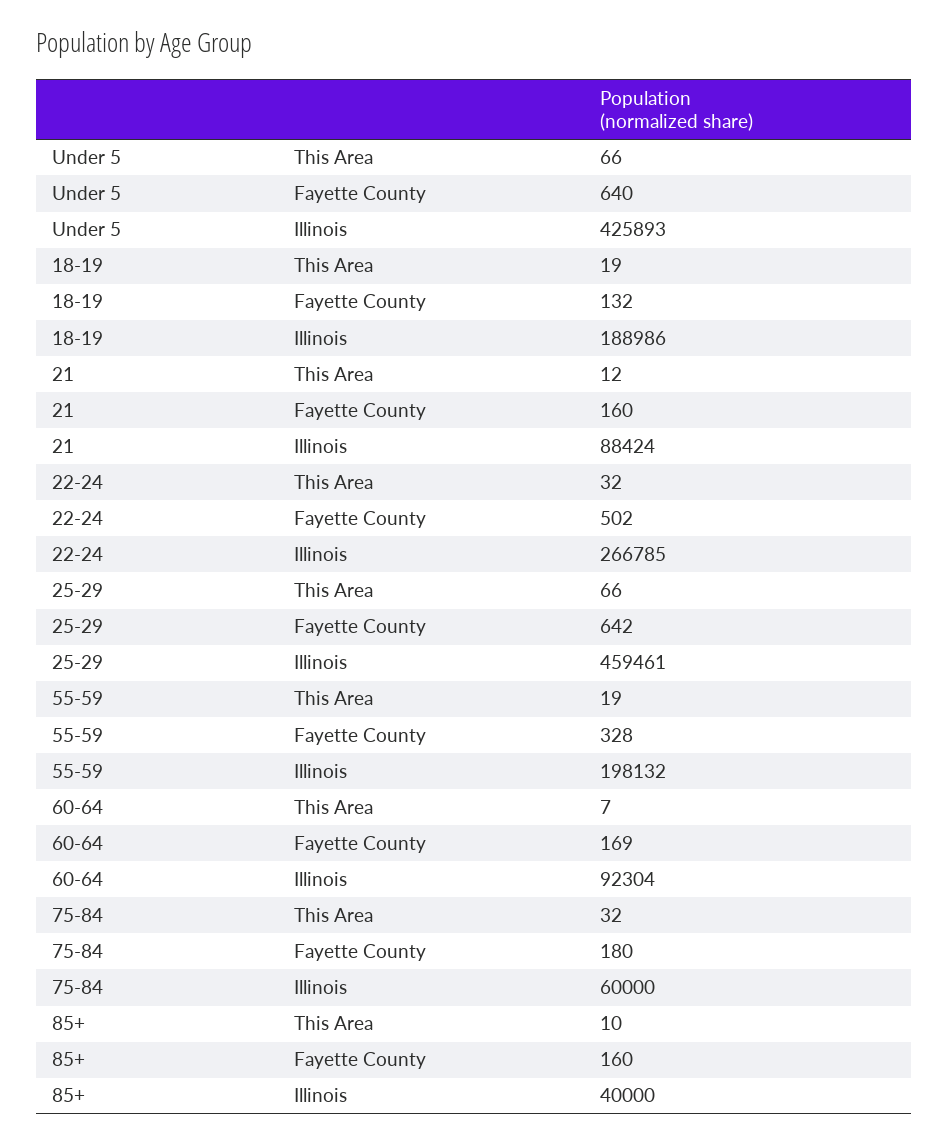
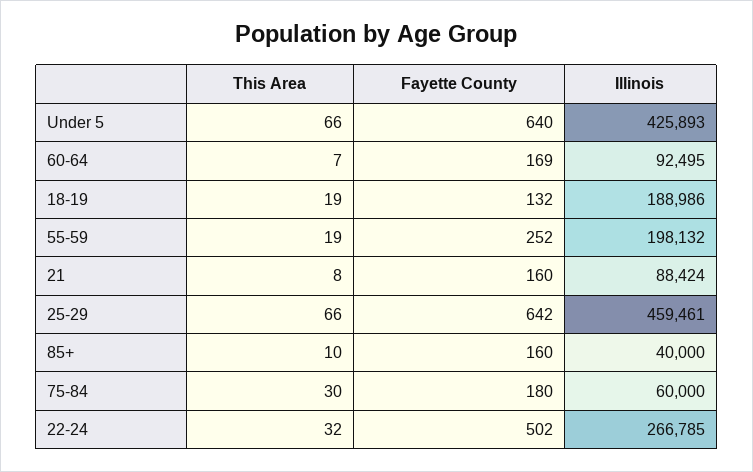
21, This Area: 12 -> 8
55-59, Fayette County: 328 -> 252
60-64, Illinois: 92304 -> 92495
75-84, This Area: 32 -> 30

